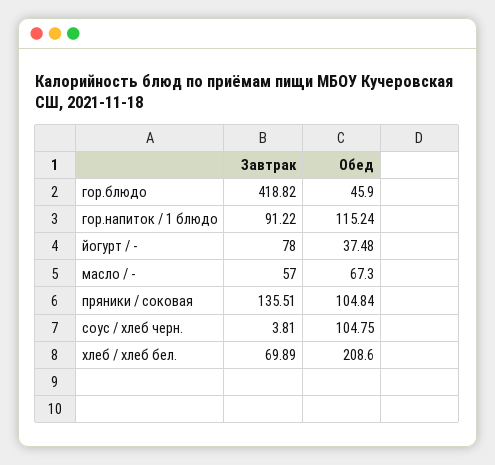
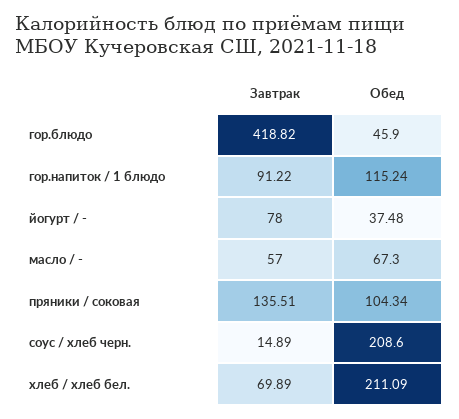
Обед, пряники / соковая: 104.84 -> 104.34
Завтрак, соус / хлеб черн.: 3.81 -> 14.89
Обед, соус / хлеб черн.: 104.75 -> 208.6
Обед, хлеб / хлеб бел.: 208.6 -> 211.09

